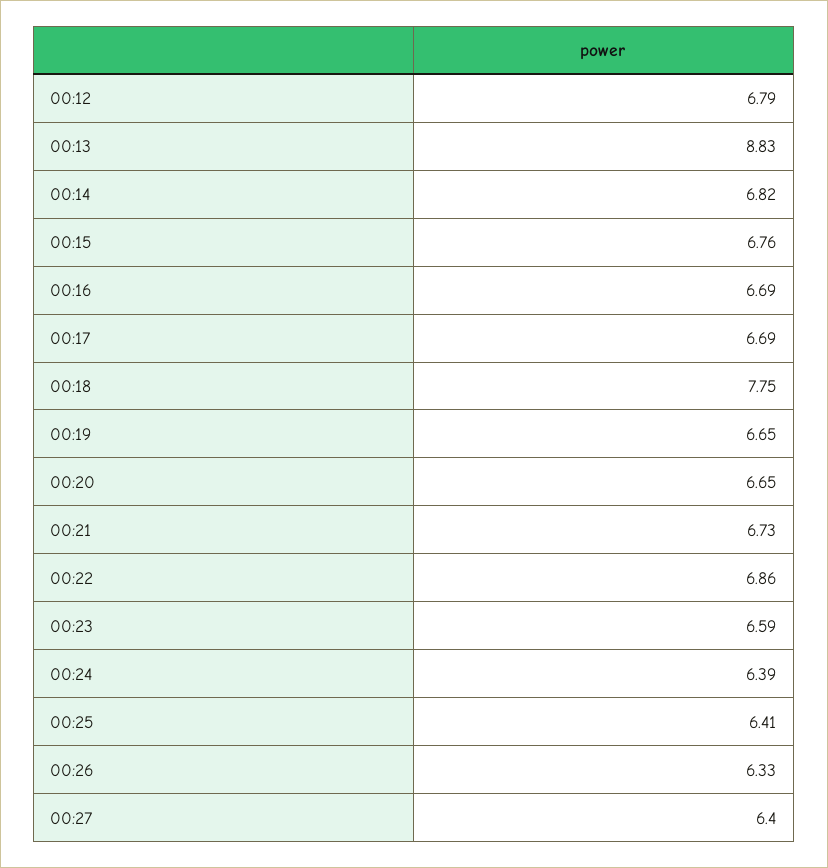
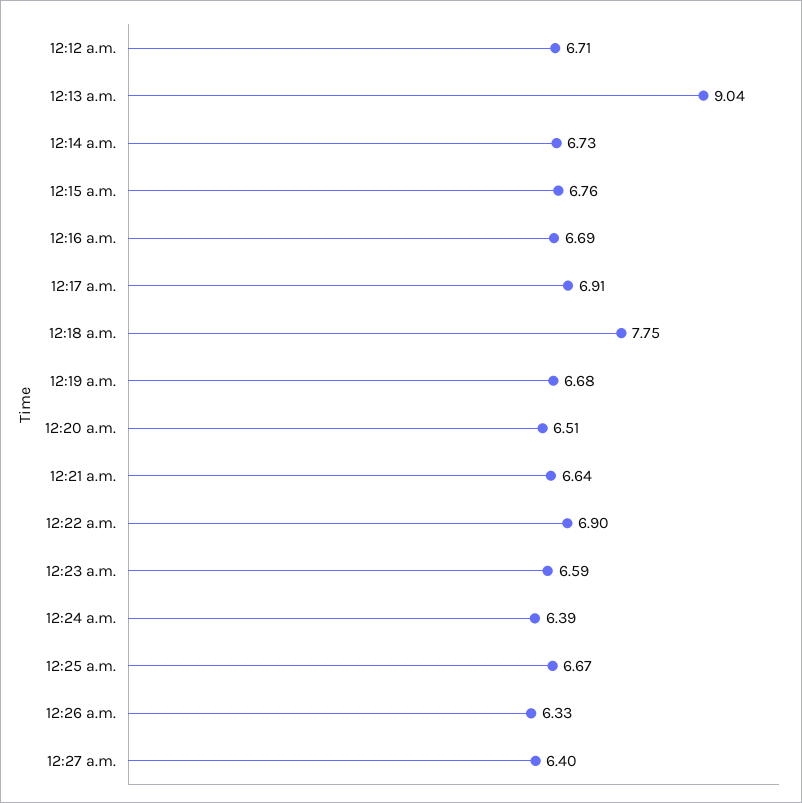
00:12: 6.79 -> 6.71
00:13: 8.83 -> 9.04
00:14: 6.82 -> 6.73
00:17: 6.69 -> 6.91
00:19: 6.65 -> 6.68
00:20: 6.65 -> 6.51
00:21: 6.73 -> 6.64
00:22: 6.86 -> 6.9
00:25: 6.41 -> 6.67

